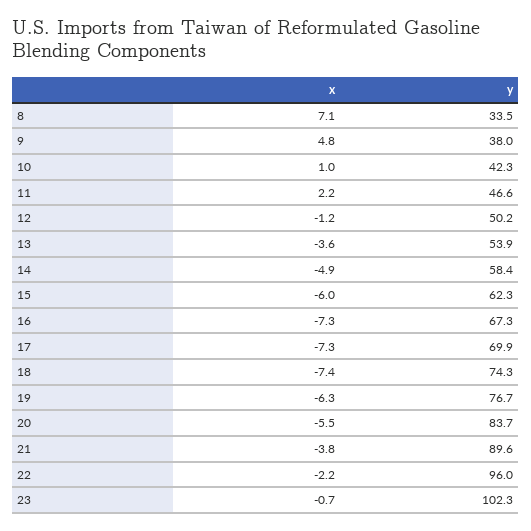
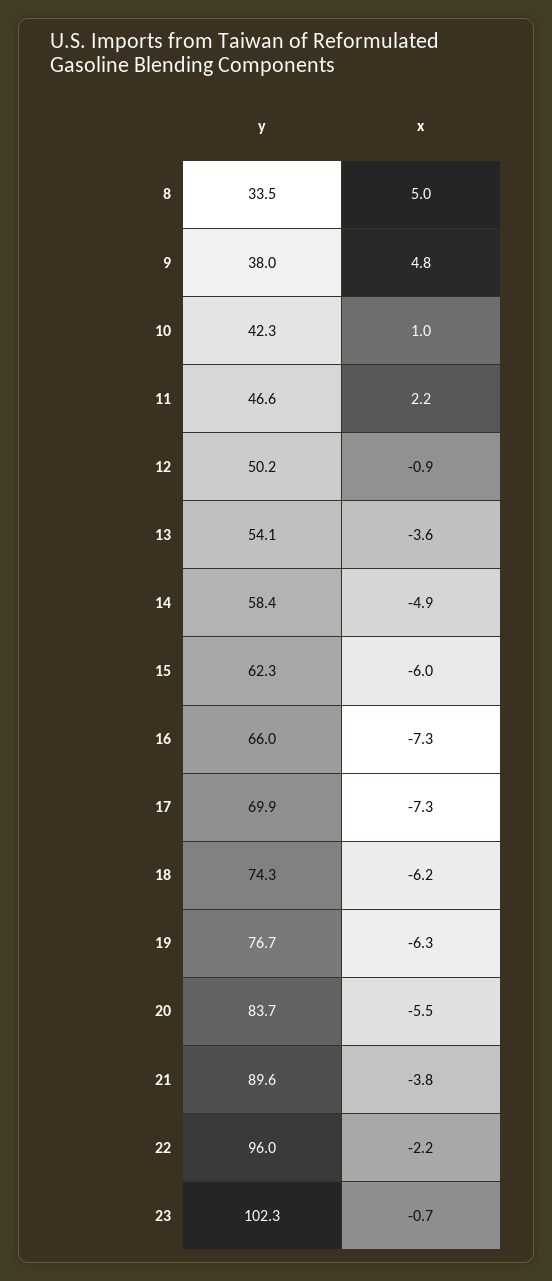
x, 8: 7.1 -> 5
x, 12: -1.2 -> -0.9
y, 13: 53.9 -> 54.1
y, 16: 67.3 -> 66
x, 18: -7.4 -> -6.2

